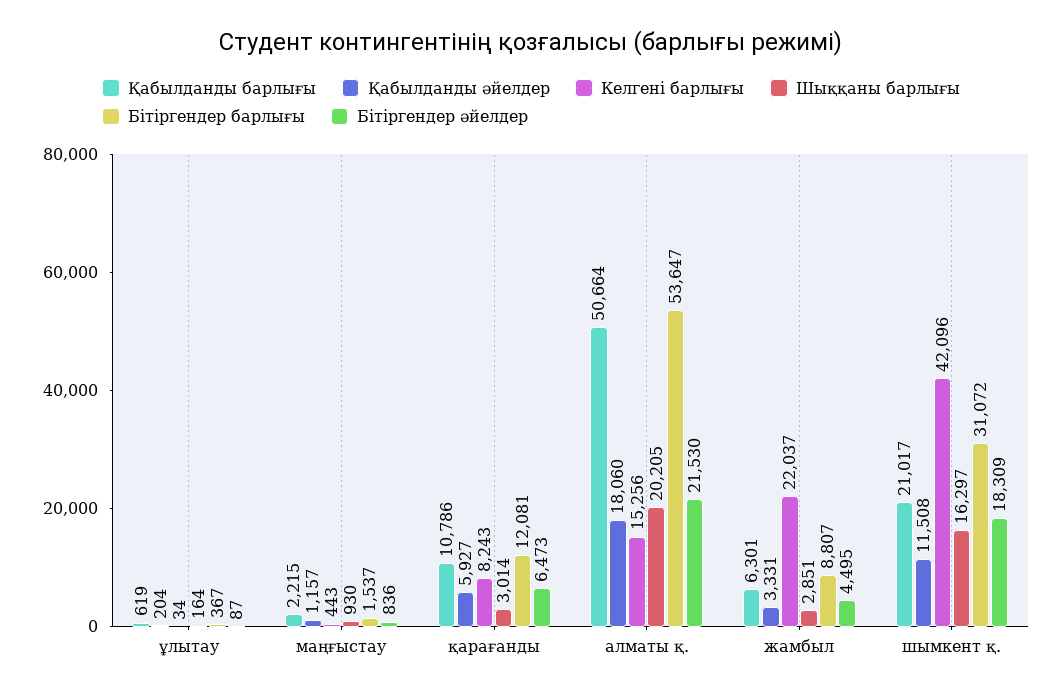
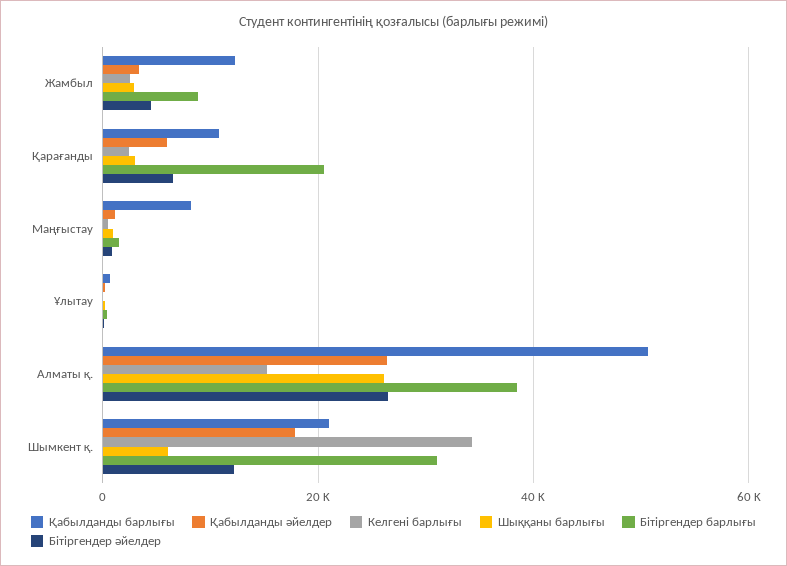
Қабылданды барлығы, маңғыстау: 2215 -> 8000
Келгені барлығы, қарағанды: 8243 -> 2000
Бітіргендер барлығы, қарағанды: 12081 -> 20000
Қабылданды әйелдер, алматы қ.: 18060 -> 26000
Шыққаны барлығы, алматы қ.: 20205 -> 26000
Бітіргендер барлығы, алматы қ.: 53647 -> 38000
Бітіргендер әйелдер, алматы қ.: 21530 -> 26000
Қабылданды барлығы, жамбыл: 6301 -> 12000
Келгені барлығы, жамбыл: 22037 -> 2000
Қабылданды әйелдер, шымкент қ.: 11508 -> 18000
Келгені барлығы, шымкент қ.: 42096 -> 34000
Шыққаны барлығы, шымкент қ.: 16297 -> 6000
Бітіргендер әйелдер, шымкент қ.: 18309 -> 12000

